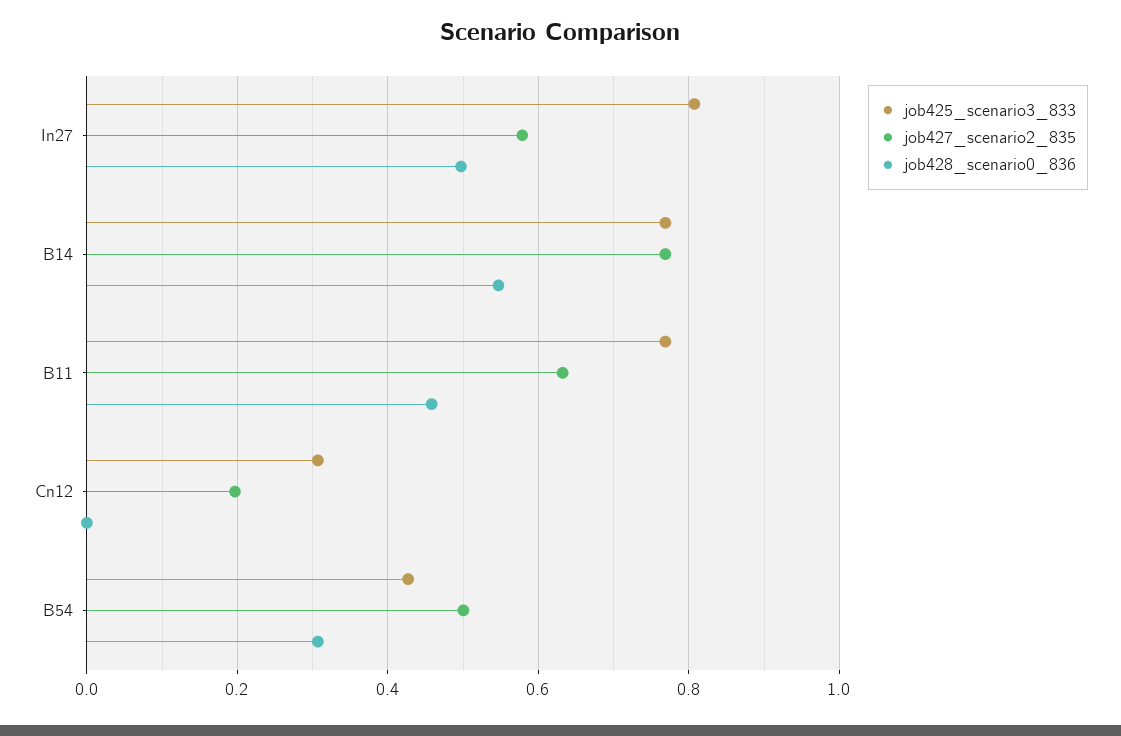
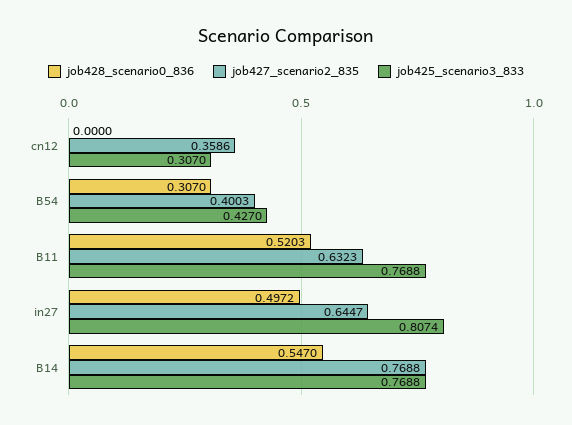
job427_scenario2_835, In27: 0.58 -> 0.6447
job428_scenario0_836, B11: 0.46 -> 0.5203
job427_scenario2_835, Cn12: 0.2 -> 0.3586
job427_scenario2_835, B54: 0.5 -> 0.4003

